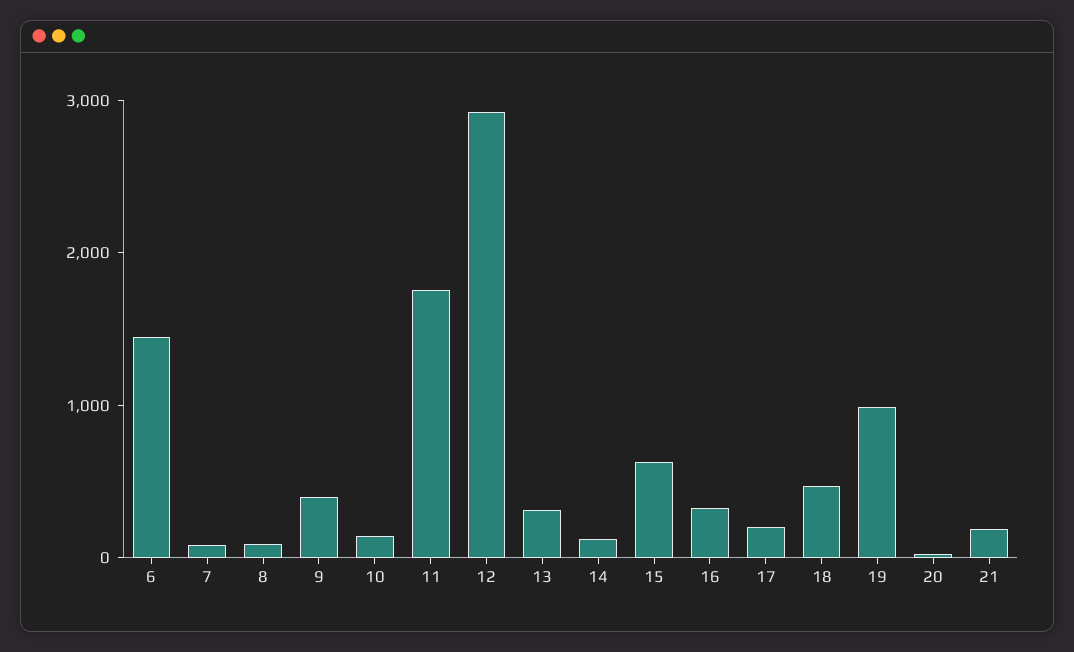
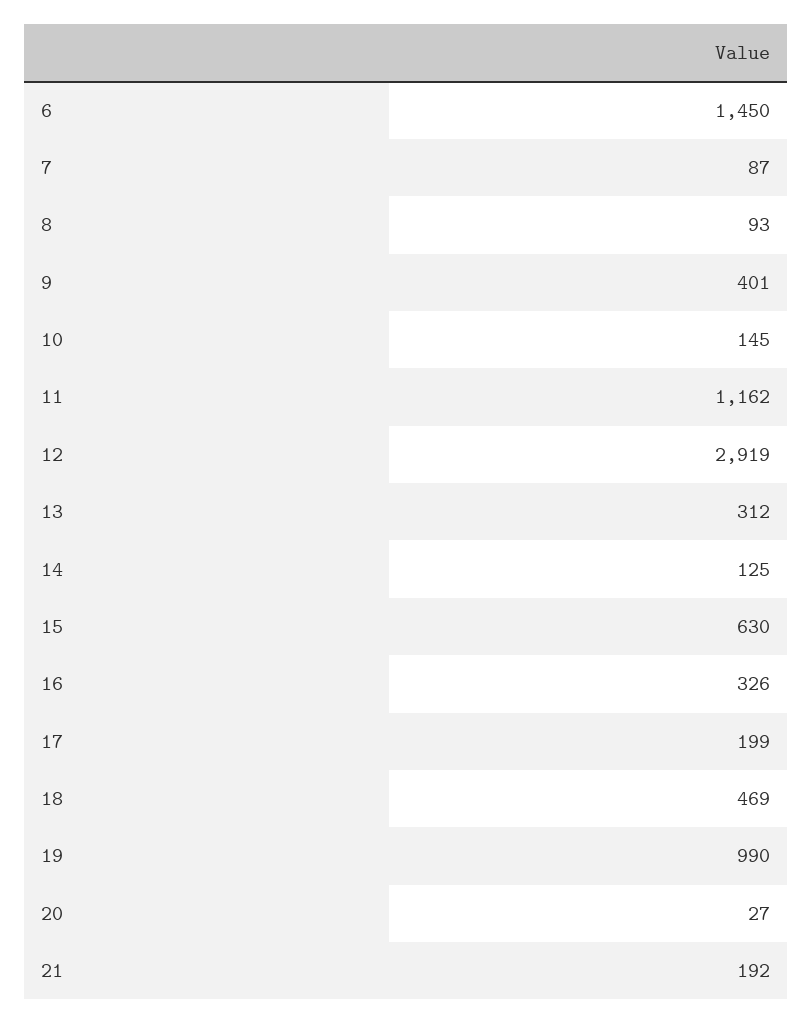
11: 1800 -> 1162

